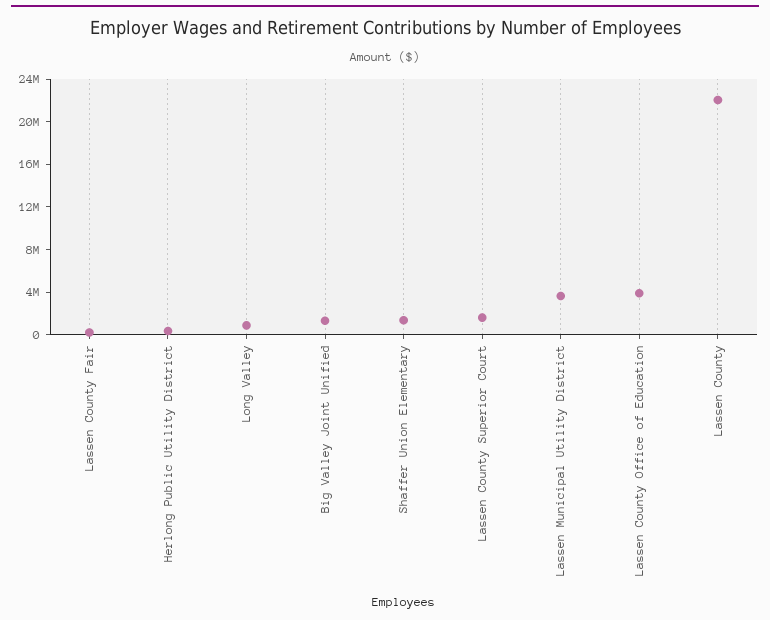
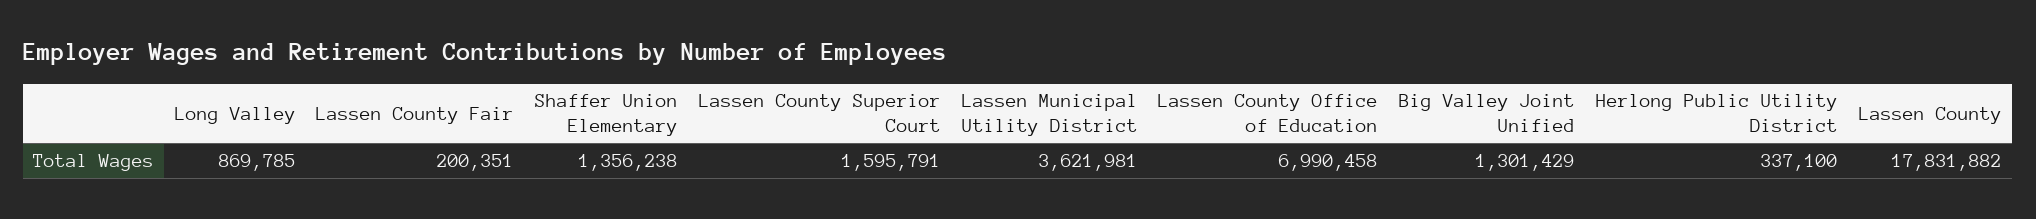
Lassen County Office of Education: 4000000 -> 6990458
Lassen County: 22000000 -> 17831882

